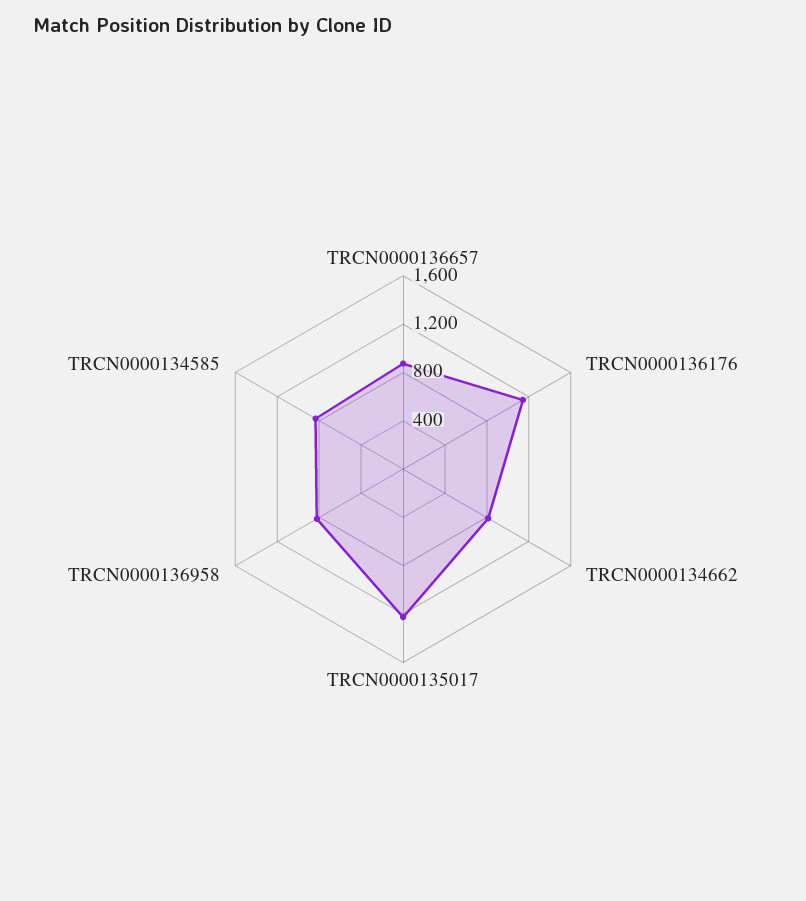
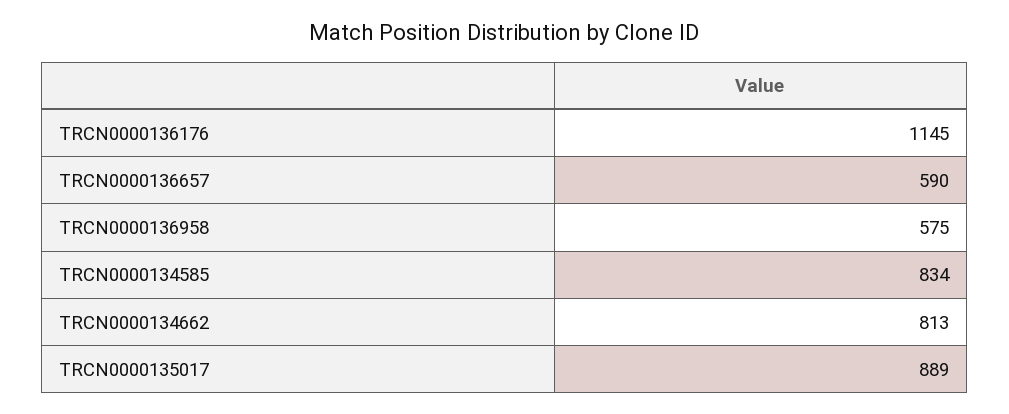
TRCN0000136657: 900 -> 590
TRCN0000135017: 1200 -> 889
TRCN0000136958: 800 -> 575

